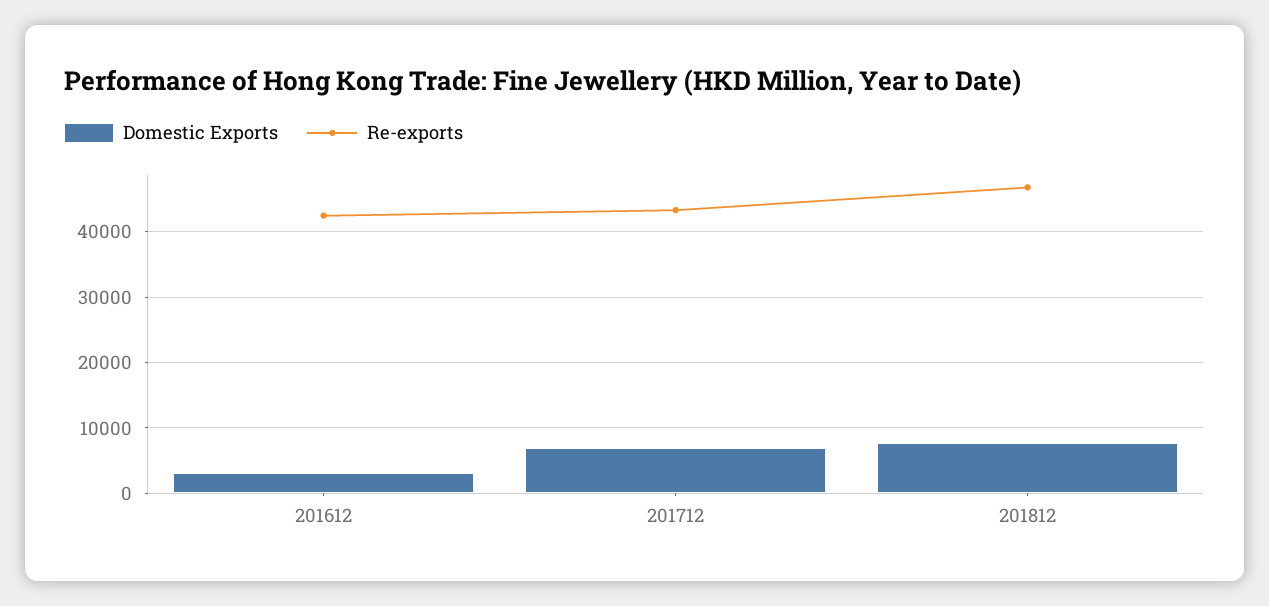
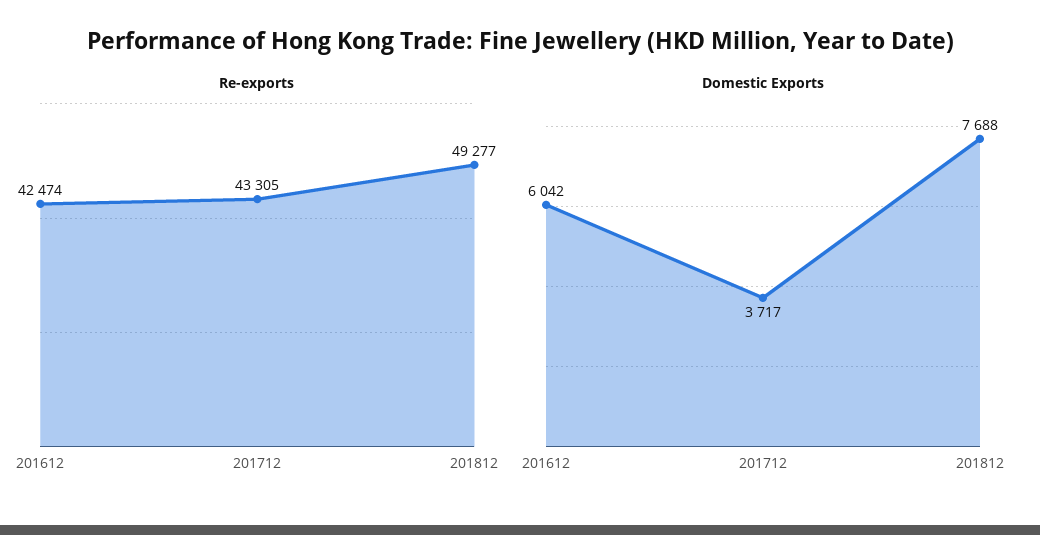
Domestic Exports, 201612: 3000 -> 6042
Domestic Exports, 201712: 7000 -> 3717
Re-exports, 201812: 47000 -> 49277

